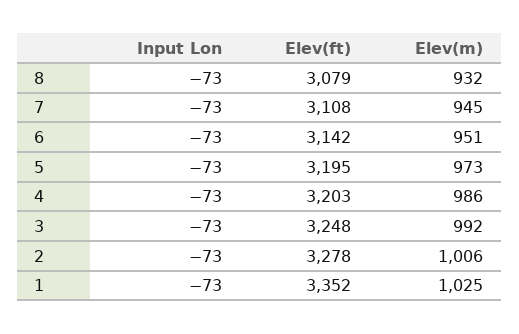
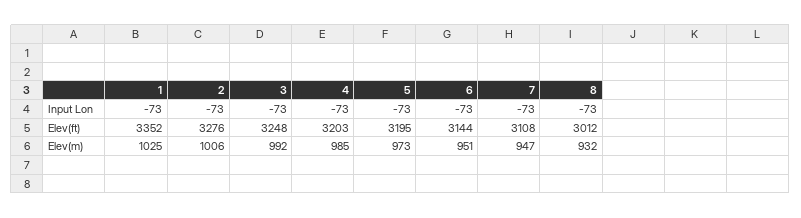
Elev(ft), 8: 3079 -> 3012
Elev(m), 7: 945 -> 947
Elev(ft), 6: 3142 -> 3144
Elev(m), 4: 986 -> 985
Elev(ft), 2: 3278 -> 3276

